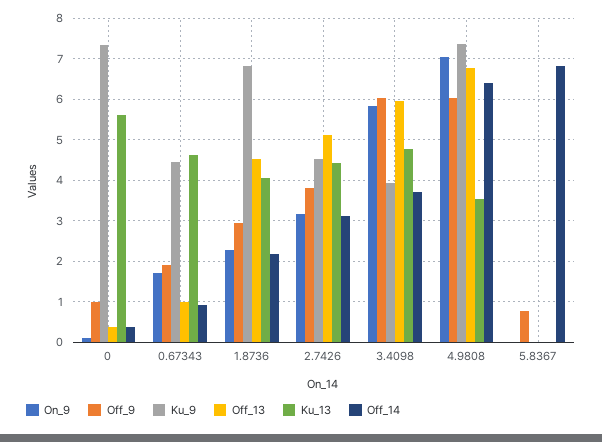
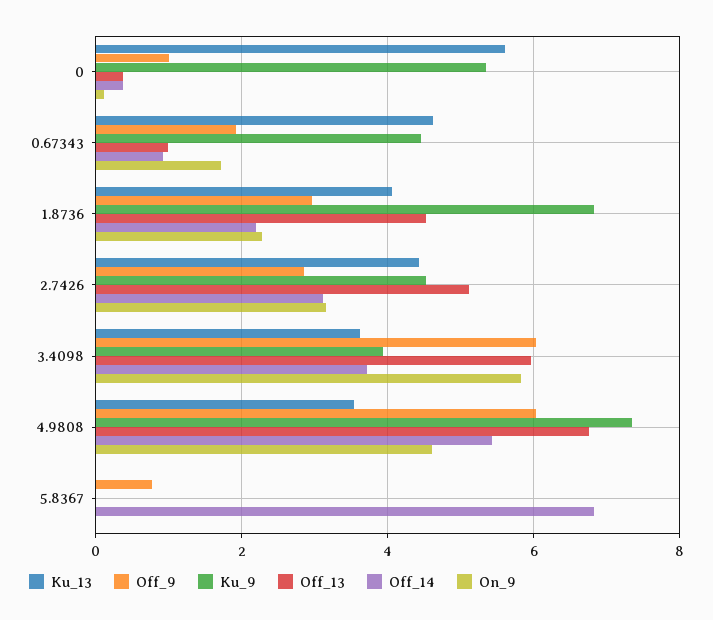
Ku_9, 0: 7.4 -> 5.4
Off_9, 2.7426: 3.8 -> 2.8
Ku_13, 3.4098: 4.8 -> 3.6
On_9, 4.9808: 7 -> 4.6
Off_14, 4.9808: 6.4 -> 5.4

